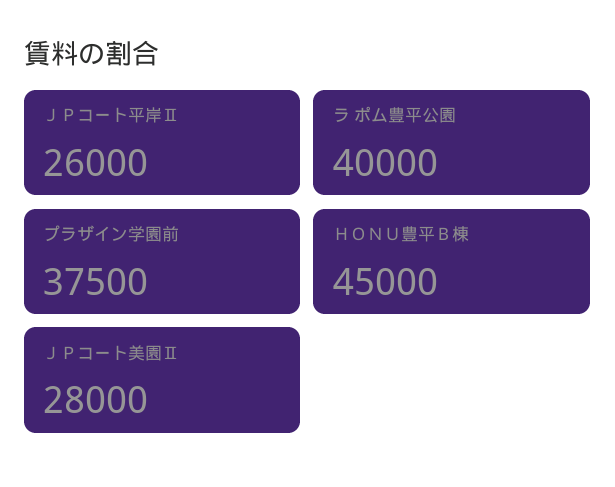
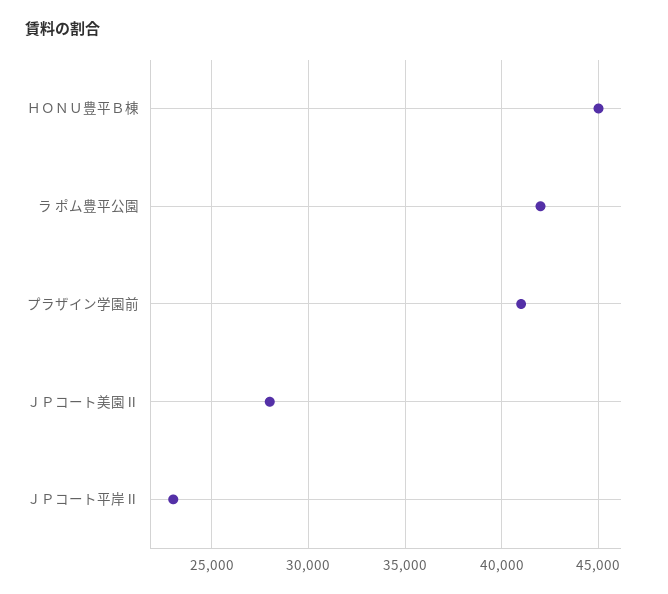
ＪＰコート平岸Ⅱ: 26000 -> 23000
ラ ポム豊平公園: 40000 -> 42000
プラザイン学園前: 37500 -> 41000

